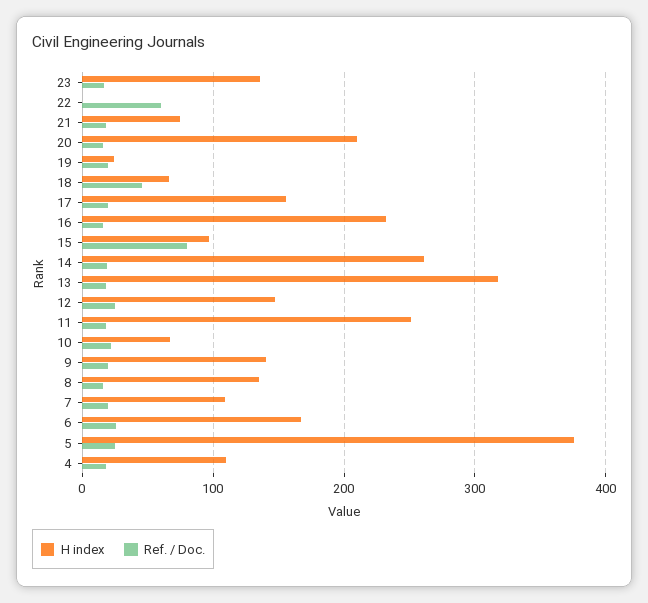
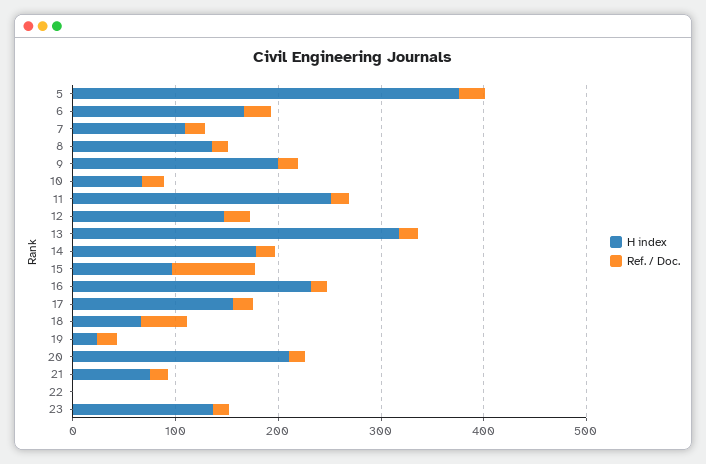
Ref. / Doc., 22: 60 -> 0
H index, 14: 260 -> 180
H index, 9: 140 -> 200
H index, 4: 110 -> none
Ref. / Doc., 4: 20 -> none

